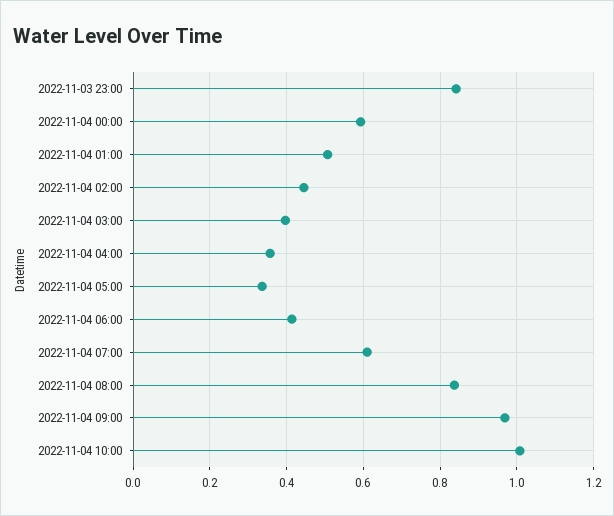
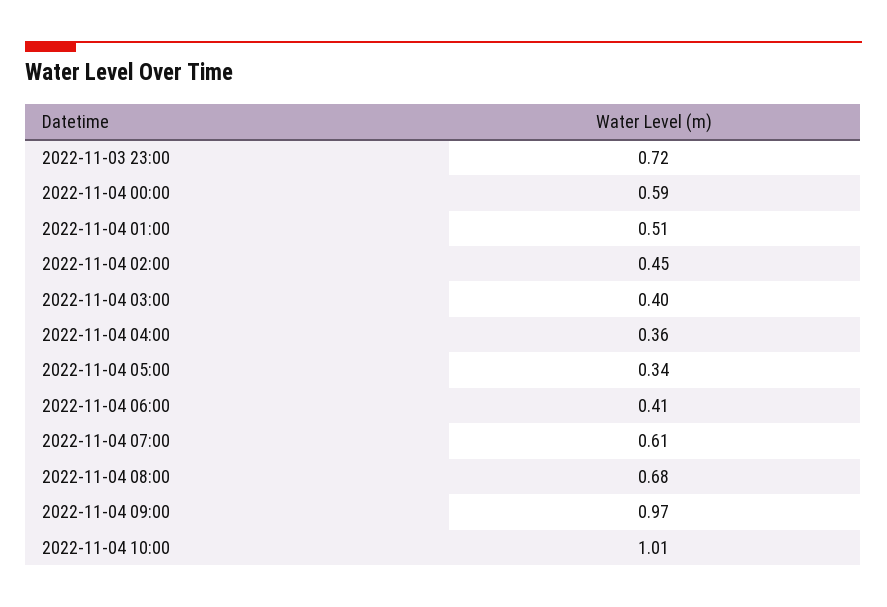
2022-11-03 23:00: 0.84 -> 0.72
2022-11-04 08:00: 0.84 -> 0.68

